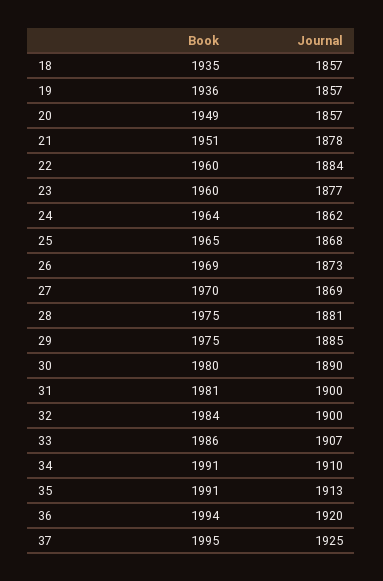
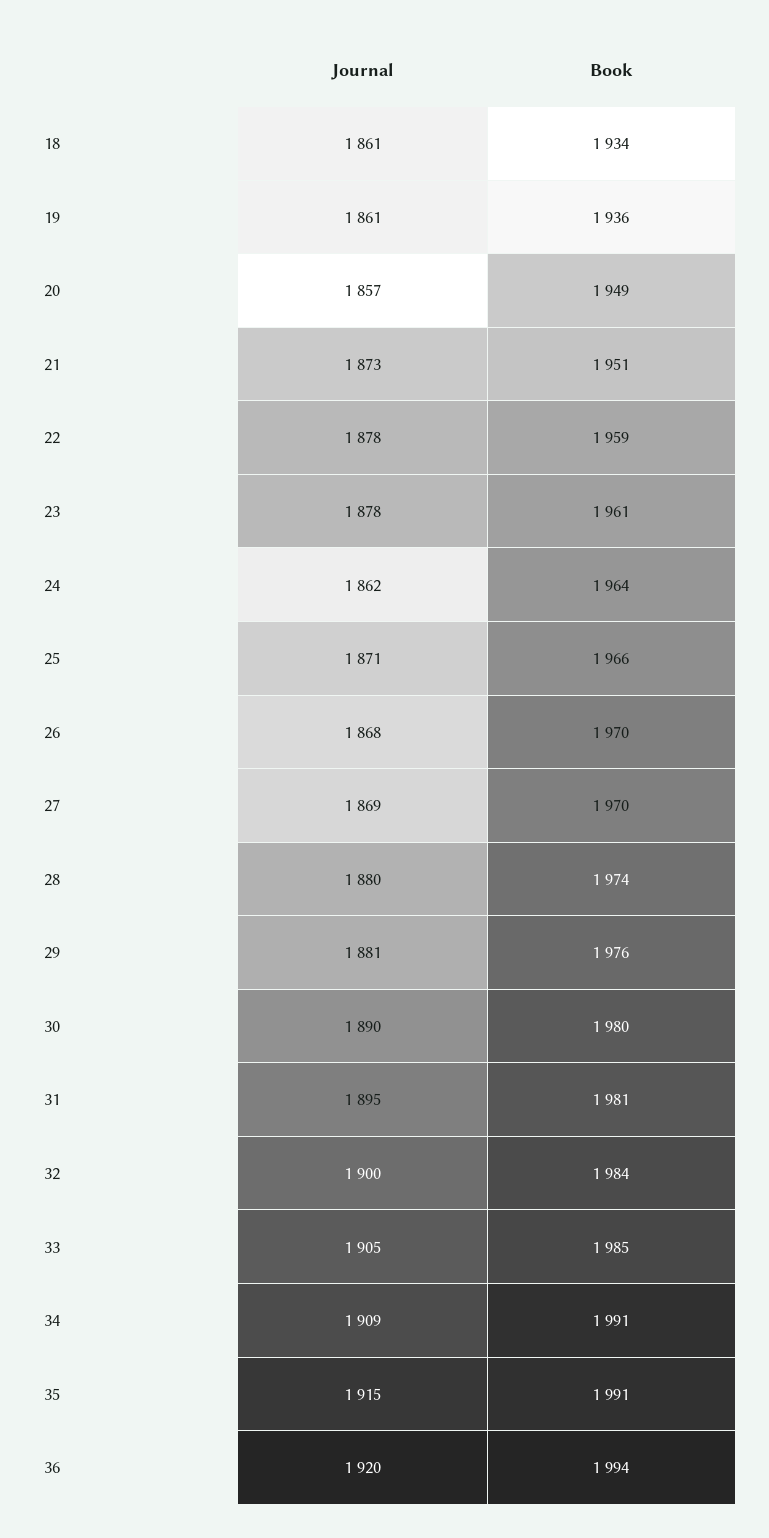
Book, 18: 1935 -> 1934
Journal, 18: 1857 -> 1861
Journal, 19: 1857 -> 1861
Journal, 21: 1878 -> 1873
Book, 22: 1960 -> 1959
Journal, 22: 1884 -> 1878
Book, 23: 1960 -> 1961
Journal, 23: 1877 -> 1878
Book, 25: 1965 -> 1966
Journal, 25: 1868 -> 1871
Book, 26: 1969 -> 1970
Journal, 26: 1873 -> 1868
Book, 28: 1975 -> 1974
Journal, 28: 1881 -> 1880
Book, 29: 1975 -> 1976
Journal, 29: 1885 -> 1881
Journal, 31: 1900 -> 1895
Book, 33: 1986 -> 1985
Journal, 33: 1907 -> 1905
Journal, 34: 1910 -> 1909
Journal, 35: 1913 -> 1915
Book, 37: 1995 -> none
Journal, 37: 1925 -> none

